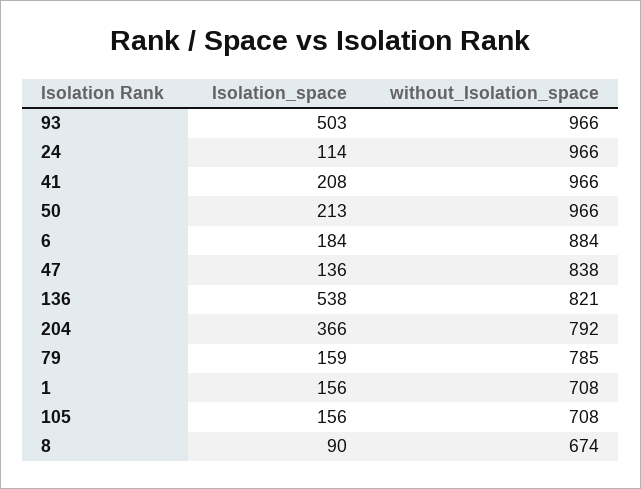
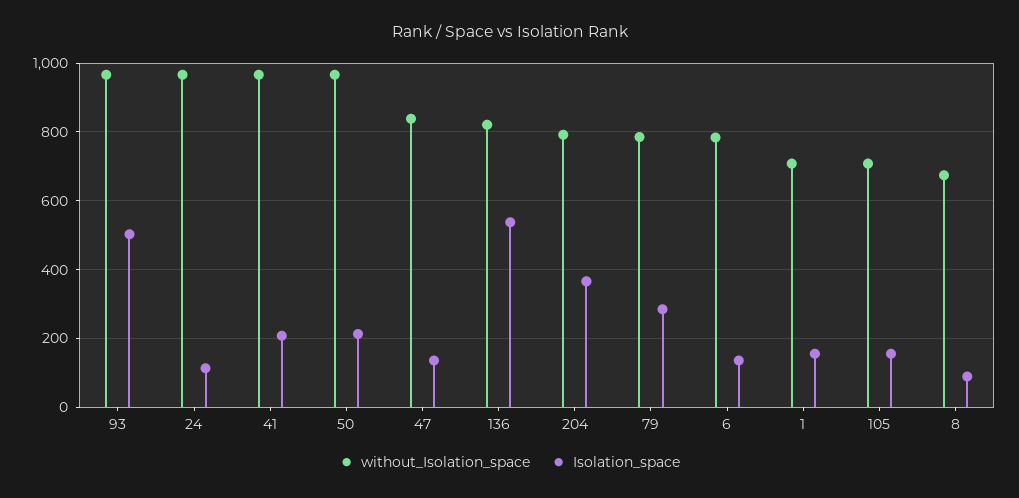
Isolation_space, 6: 184 -> 140
without_Isolation_space, 6: 884 -> 780
Isolation_space, 79: 159 -> 280

